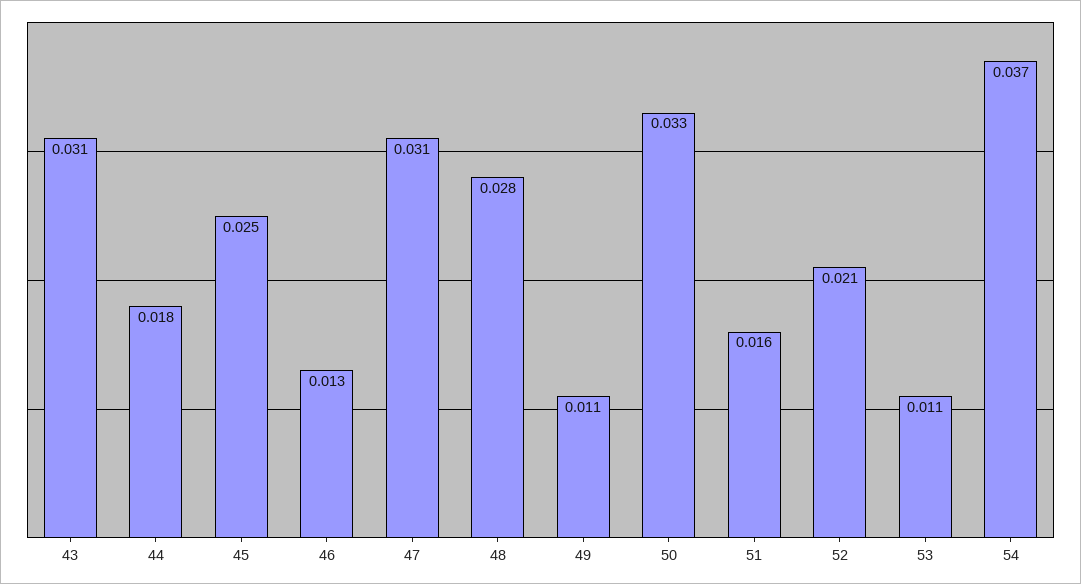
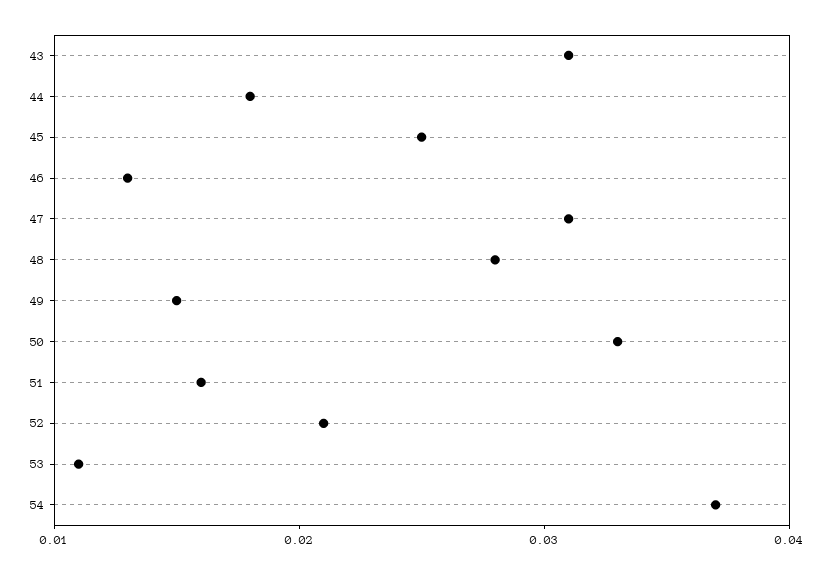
49: 0.011 -> 0.015

